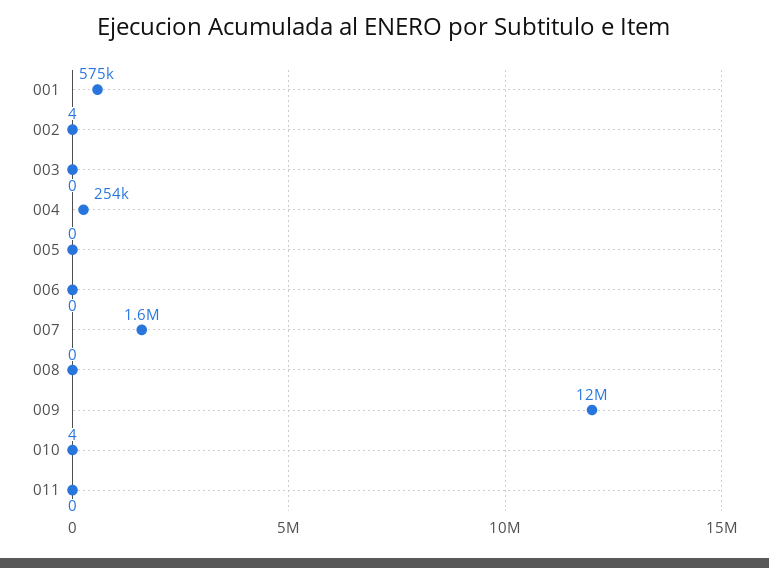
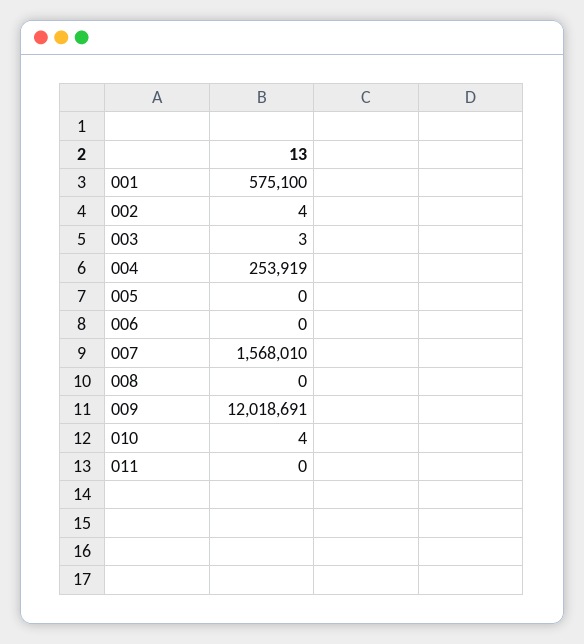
003: 0 -> 3

